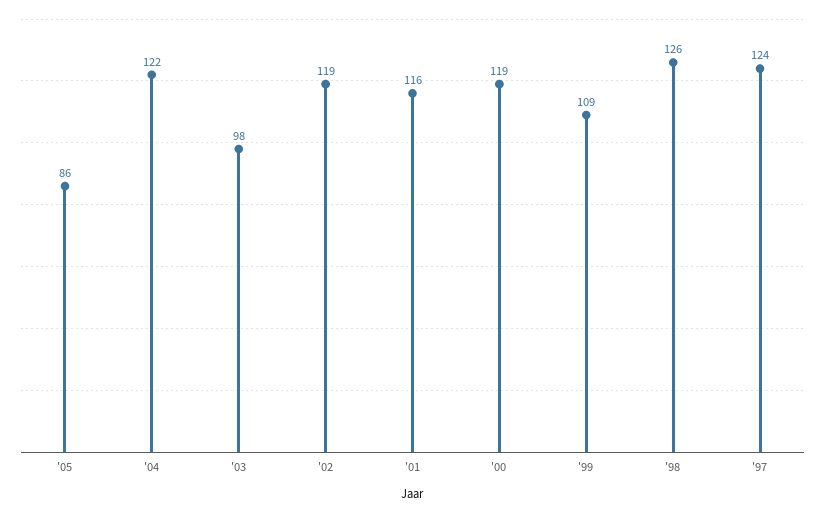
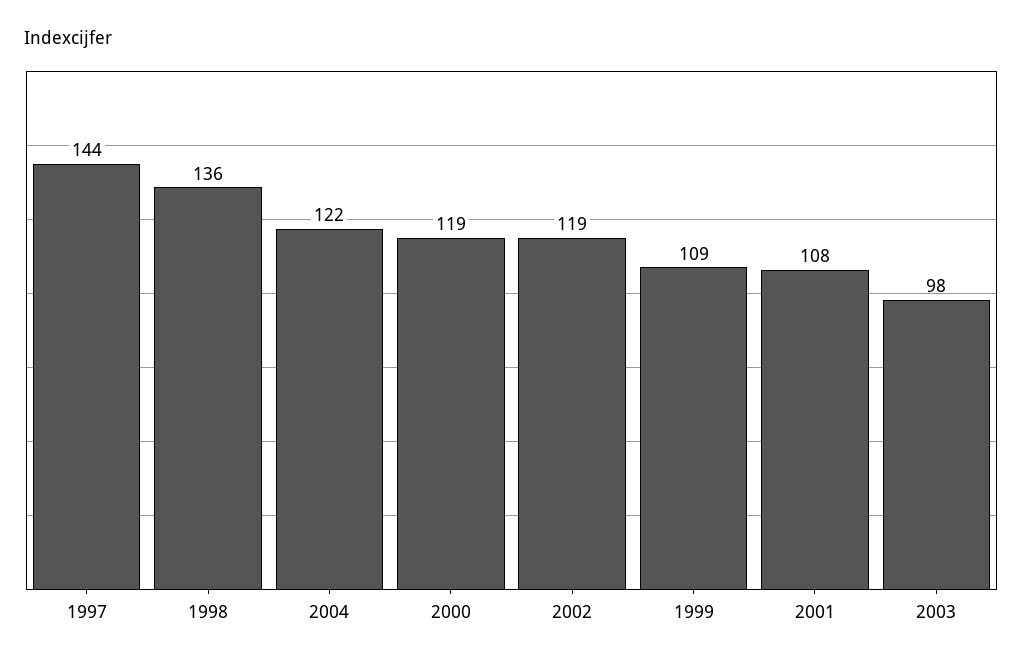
'05: 86 -> none
'01: 116 -> 108
'98: 126 -> 136
'97: 124 -> 144

